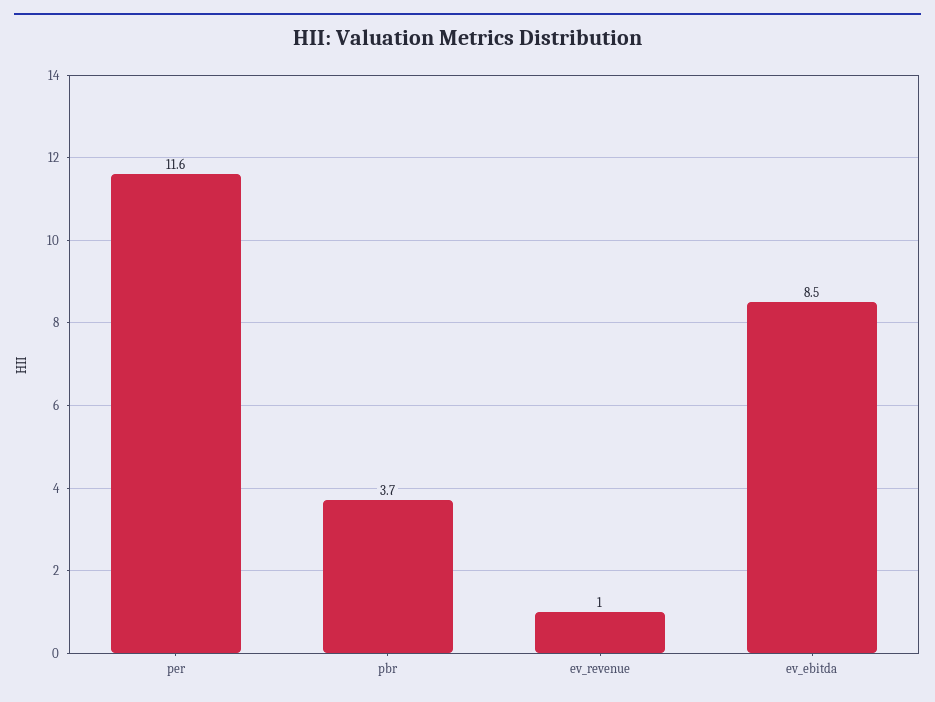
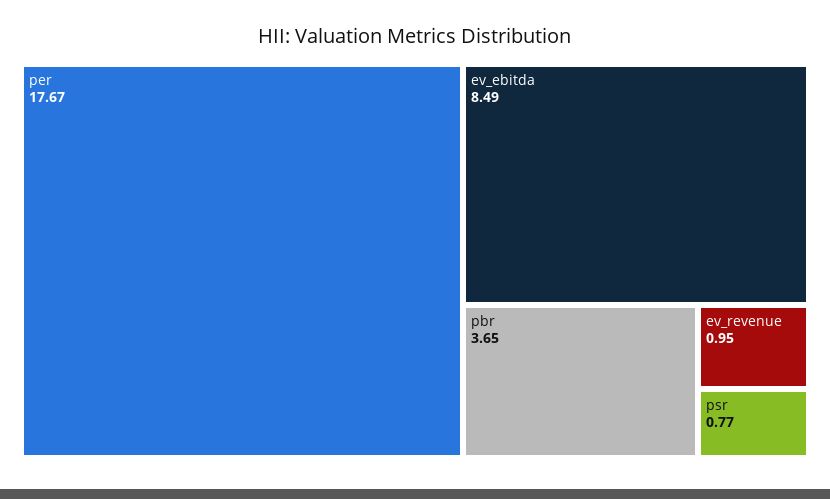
per: 11.6 -> 17.67
psr: none -> 0.77

